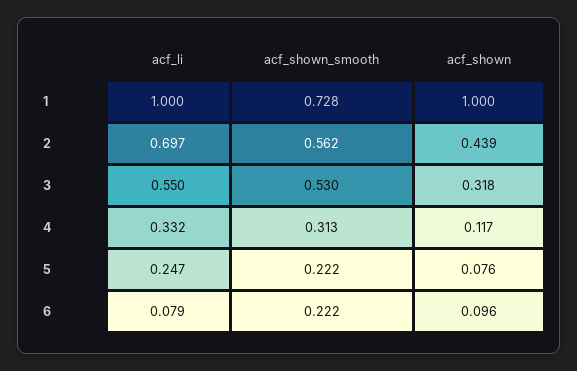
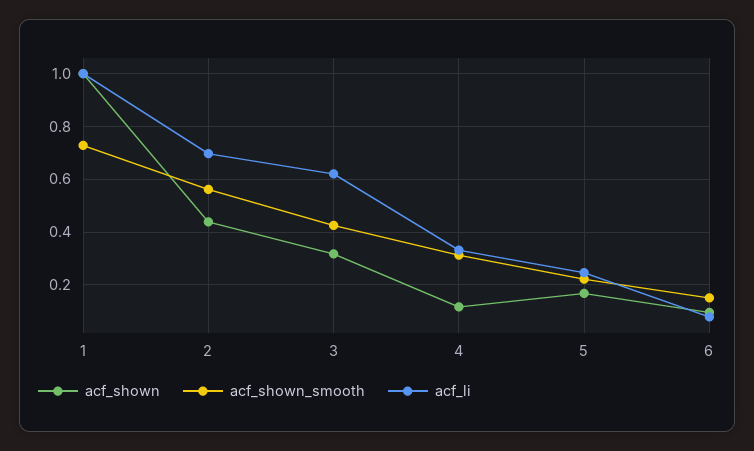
acf_li, 3: 0.55 -> 0.625
acf_shown_smooth, 3: 0.53 -> 0.425
acf_shown, 5: 0.076 -> 0.175
acf_shown_smooth, 6: 0.222 -> 0.15

